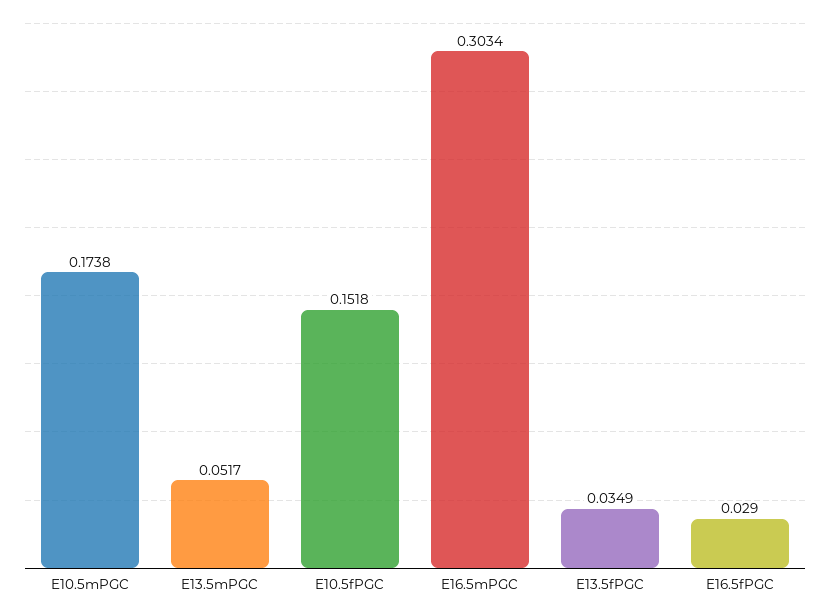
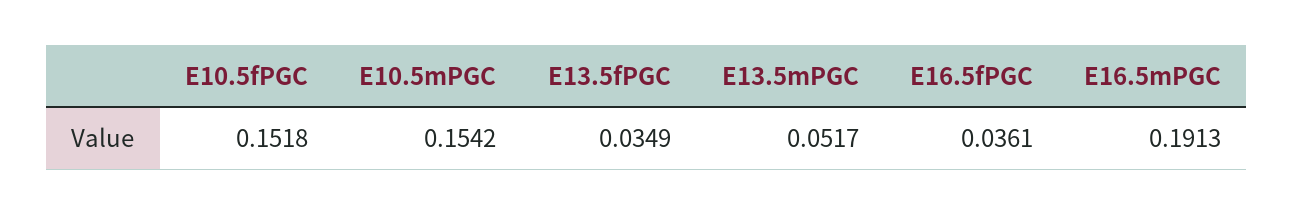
E10.5mPGC: 0.1738 -> 0.1542
E16.5mPGC: 0.3034 -> 0.1913
E16.5fPGC: 0.029 -> 0.0361

